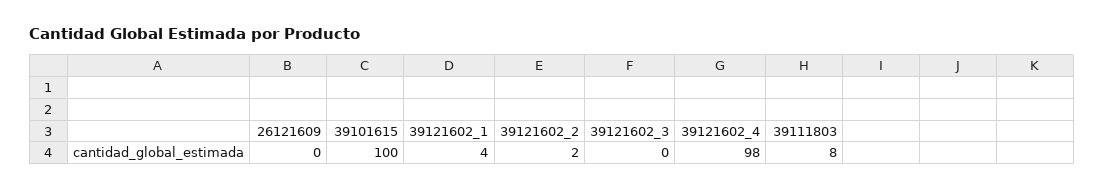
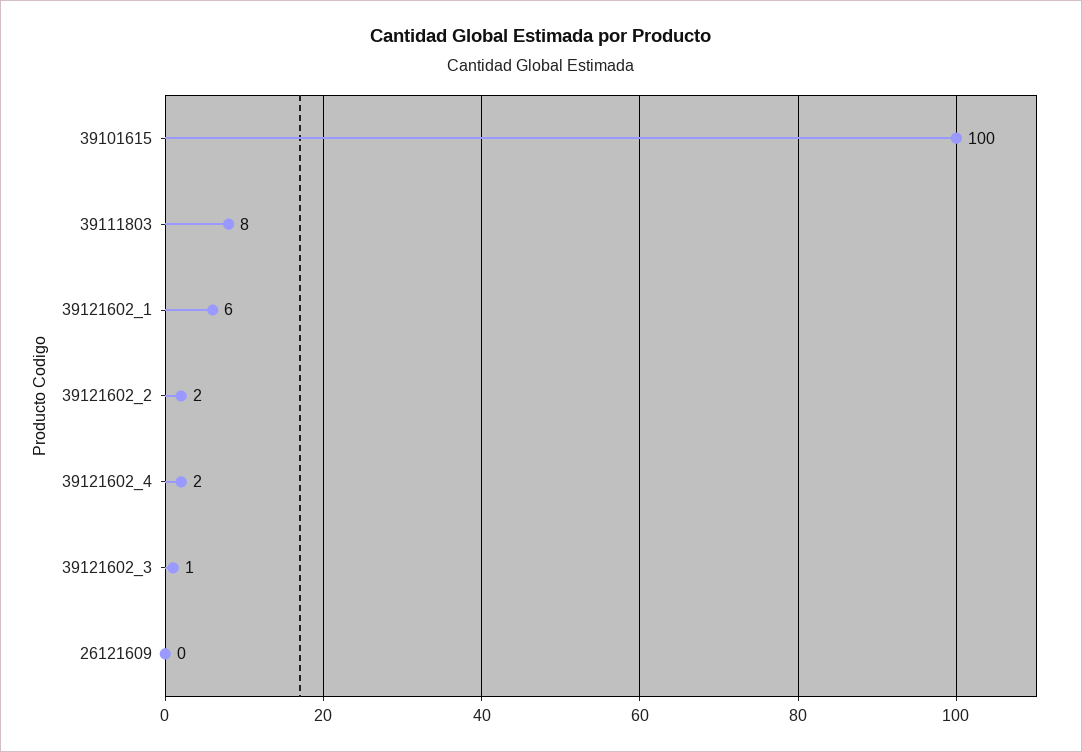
39121602_1: 4 -> 6
39121602_3: 0 -> 1
39121602_4: 98 -> 2

